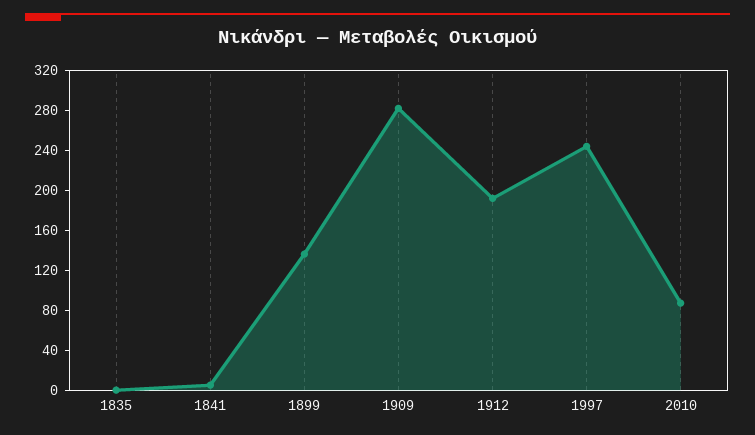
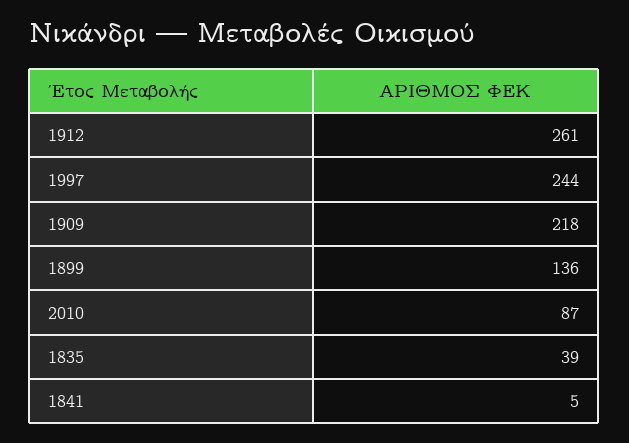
1835: 0 -> 39
1909: 280 -> 218
1912: 190 -> 261

